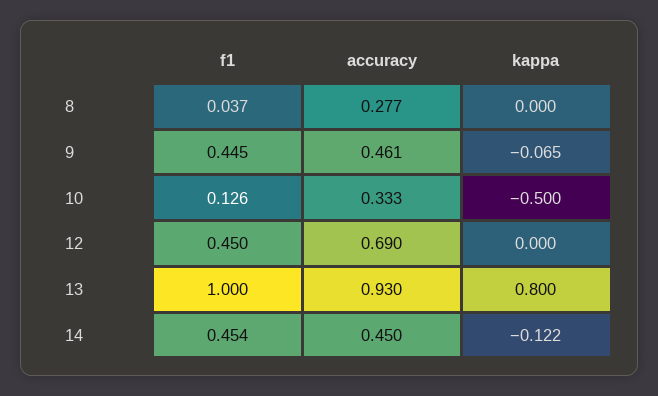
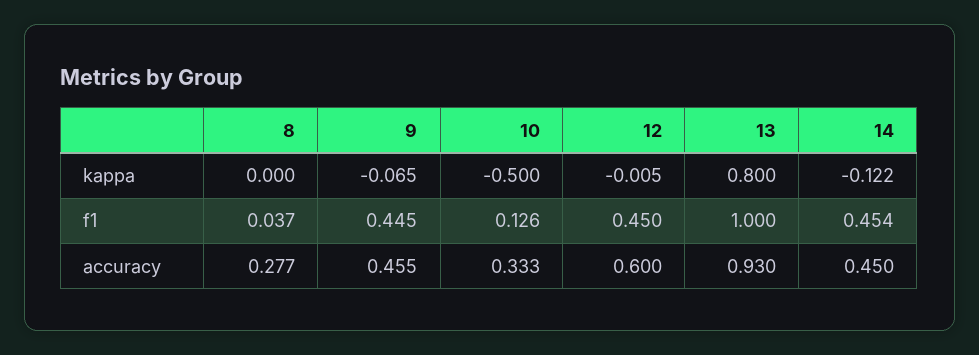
accuracy, 9: 0.461 -> 0.455
accuracy, 12: 0.69 -> 0.6
kappa, 12: 0 -> -0.005

